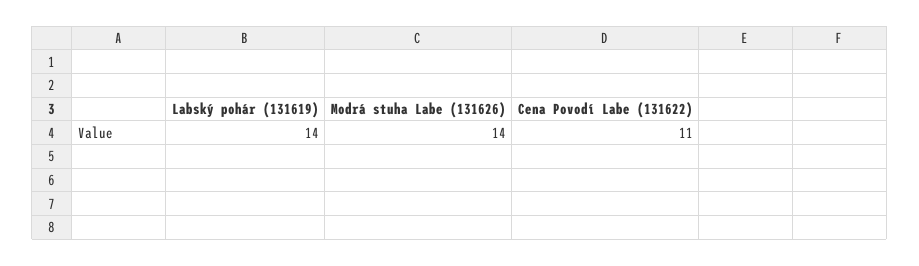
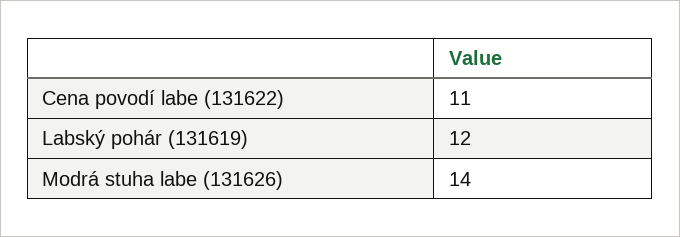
Labský pohár (131619): 14 -> 12

